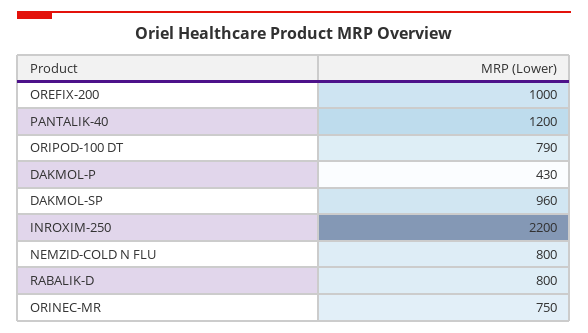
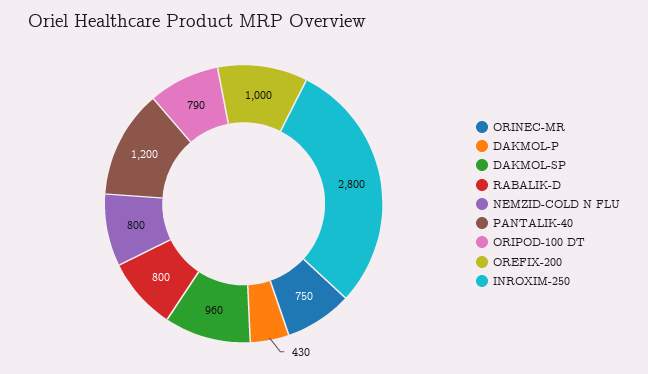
INROXIM-250: 2200 -> 2800

